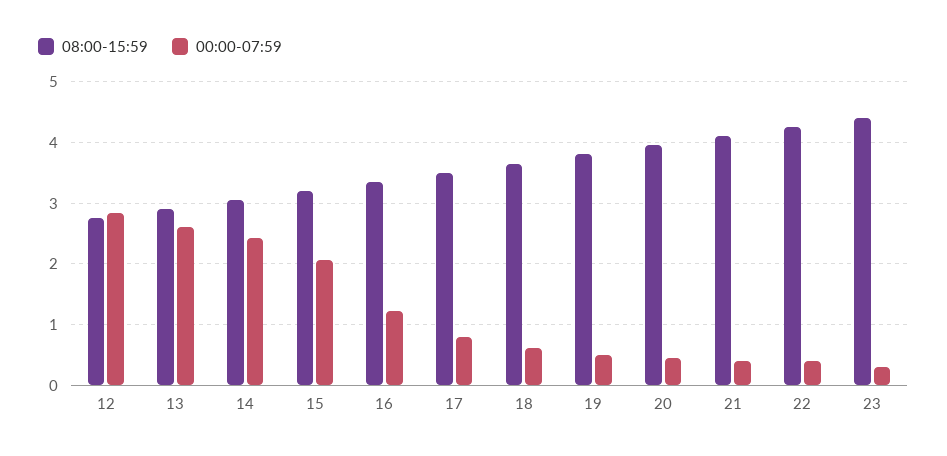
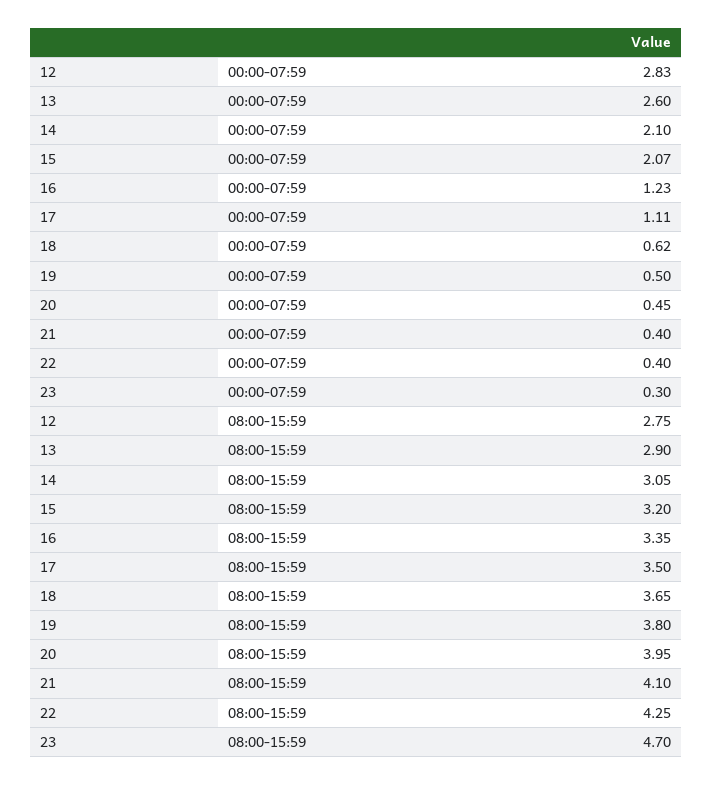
00:00-07:59, 14: 2.4 -> 2.1
00:00-07:59, 17: 0.8 -> 1.11
08:00-15:59, 23: 4.4 -> 4.7

